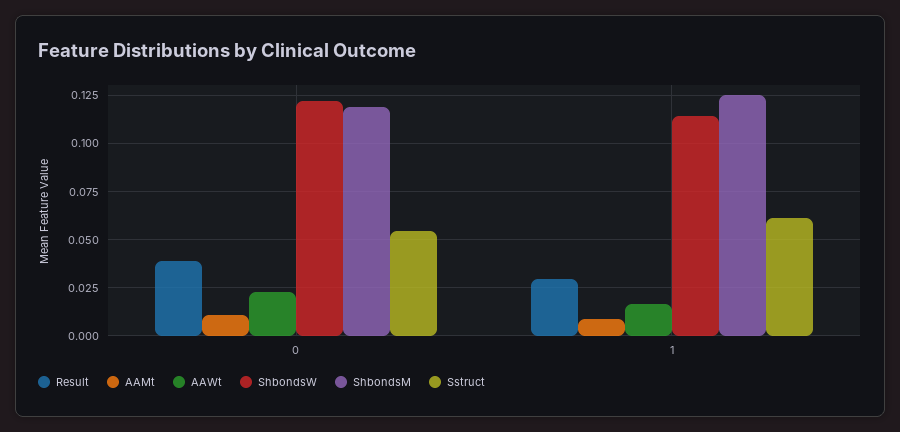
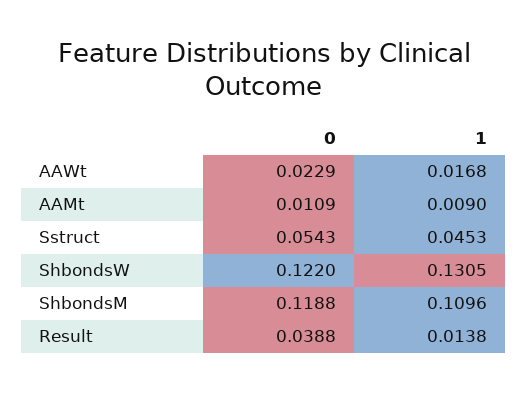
Result, 1: 0.03 -> 0.0138
ShbondsW, 1: 0.115 -> 0.1305
ShbondsM, 1: 0.125 -> 0.1096
Sstruct, 1: 0.06 -> 0.0453

